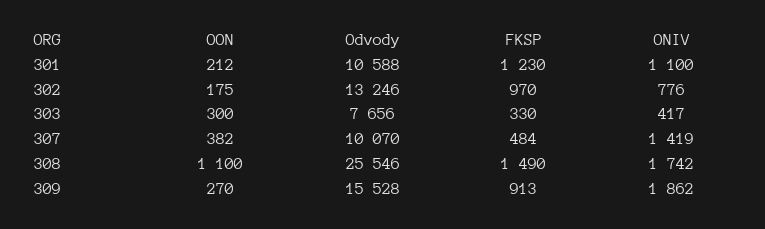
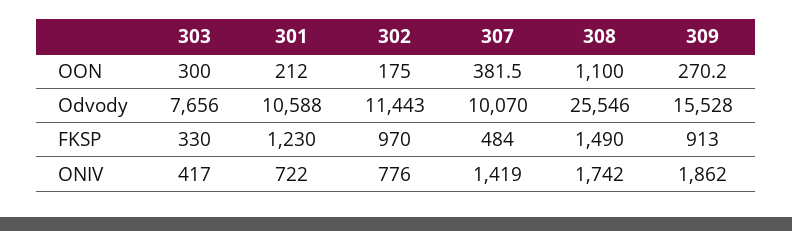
ONIV, 301: 1100 -> 722
Odvody, 302: 13246 -> 11443

